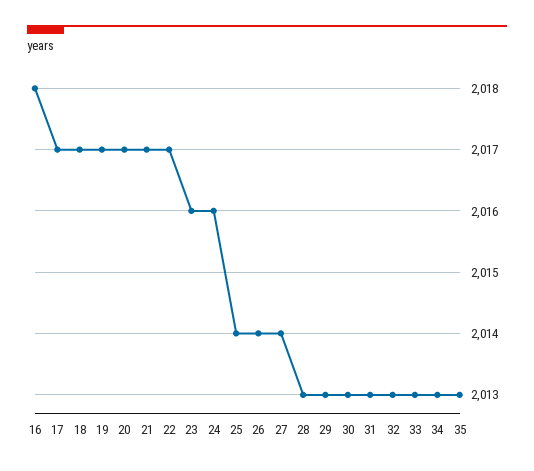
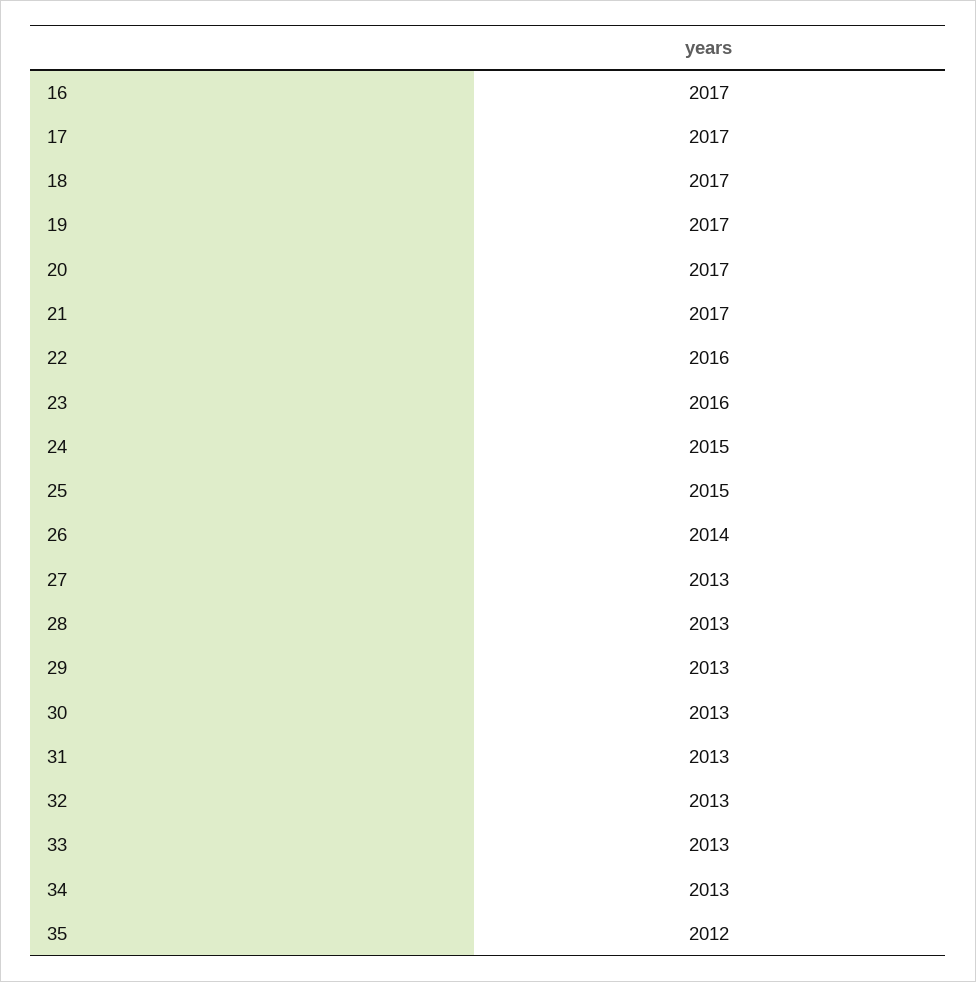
16: 2018 -> 2017
22: 2017 -> 2016
24: 2016 -> 2015
25: 2014 -> 2015
27: 2014 -> 2013
35: 2013 -> 2012

